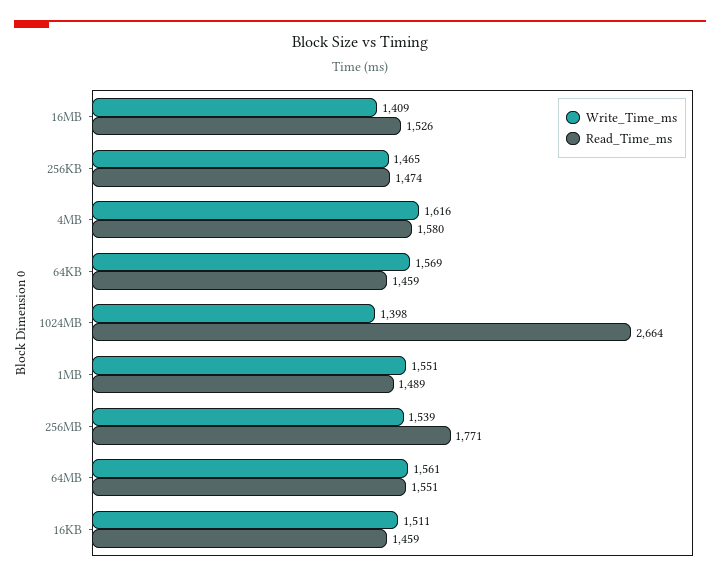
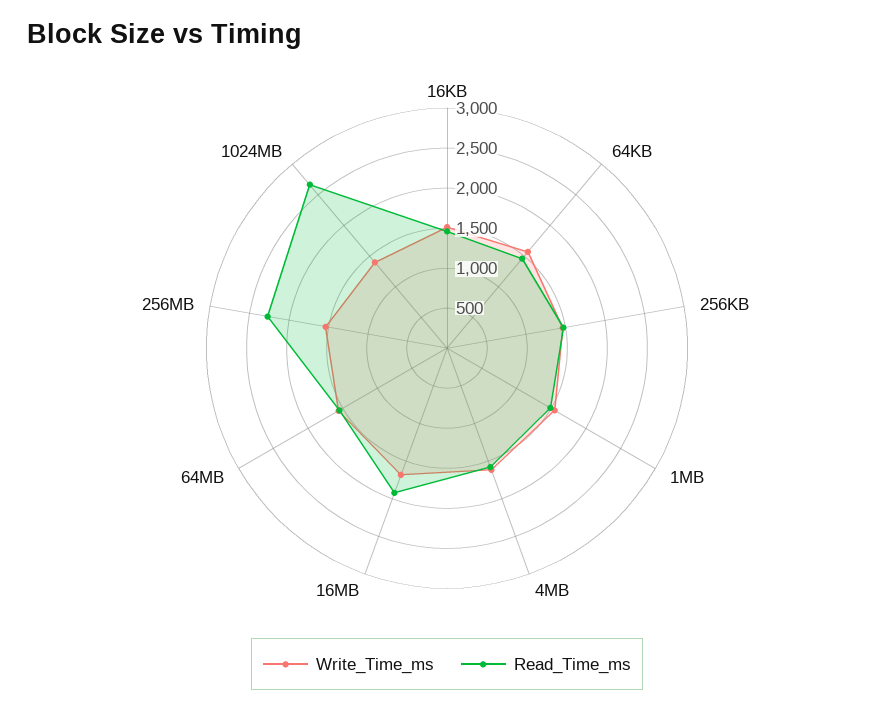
Write_Time_ms, 16MB: 1409 -> 1700
Read_Time_ms, 16MB: 1526 -> 1900
Read_Time_ms, 256MB: 1771 -> 2300

